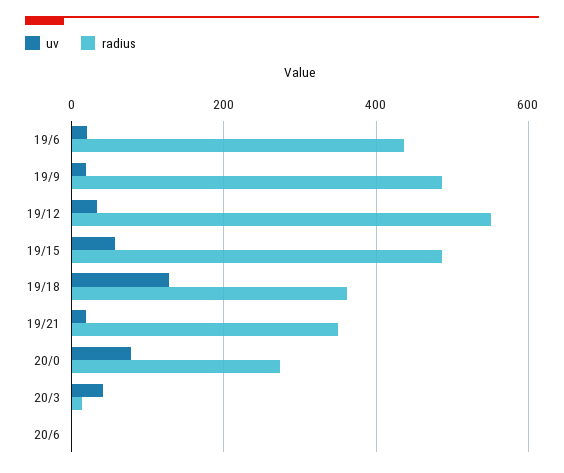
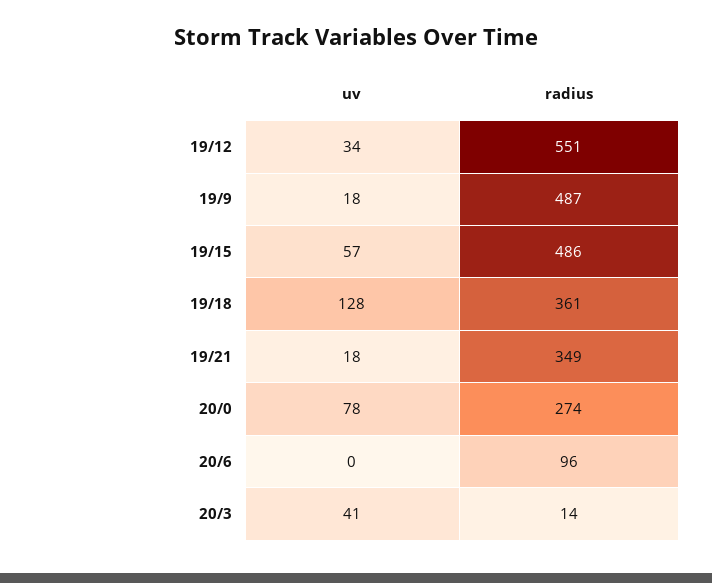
uv, 19/6: 20 -> none
radius, 19/6: 440 -> none
radius, 20/6: 0 -> 96

